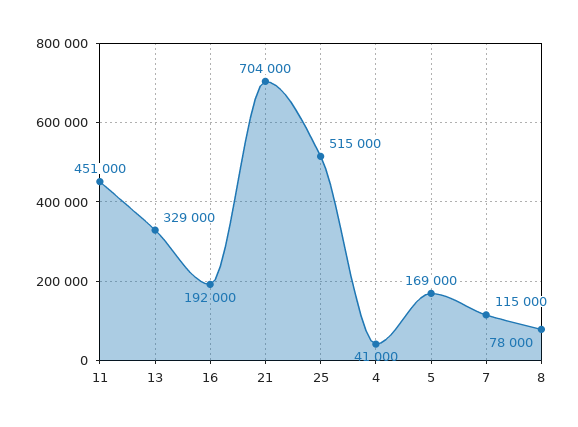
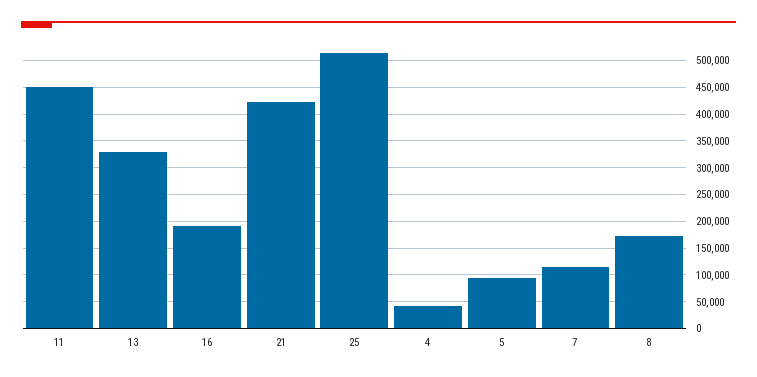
21: 704000 -> 425000
5: 169000 -> 100000
8: 78000 -> 175000

